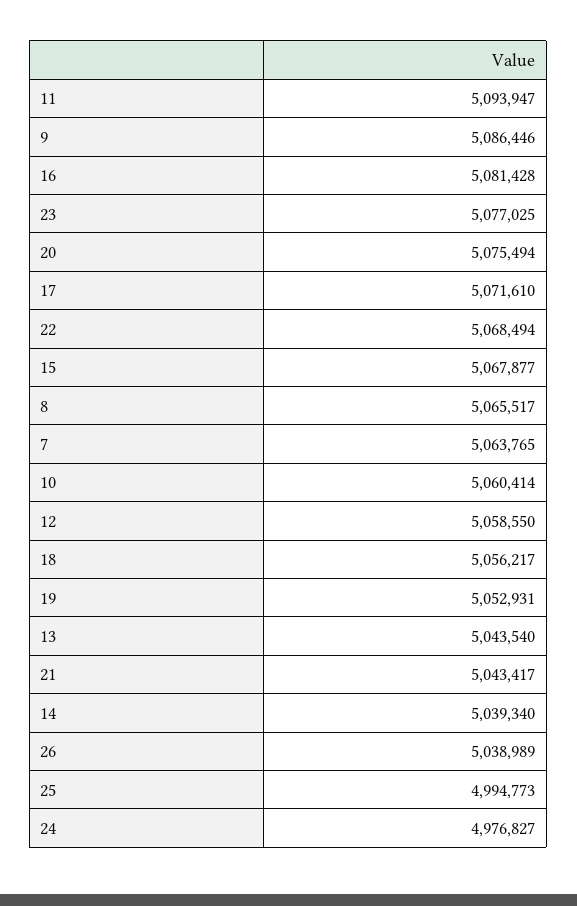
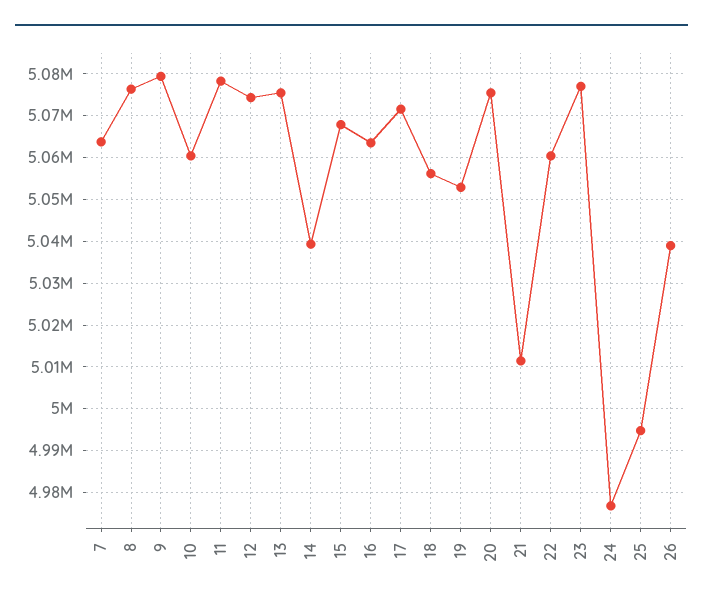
11: 5093947 -> 5078000
9: 5086446 -> 5080000
16: 5081428 -> 5064000
22: 5068494 -> 5060000
8: 5065517 -> 5076000
12: 5058550 -> 5074000
13: 5043540 -> 5076000
21: 5043417 -> 5012000

